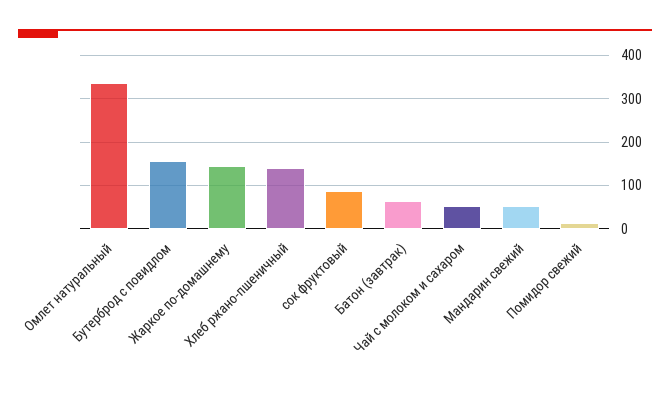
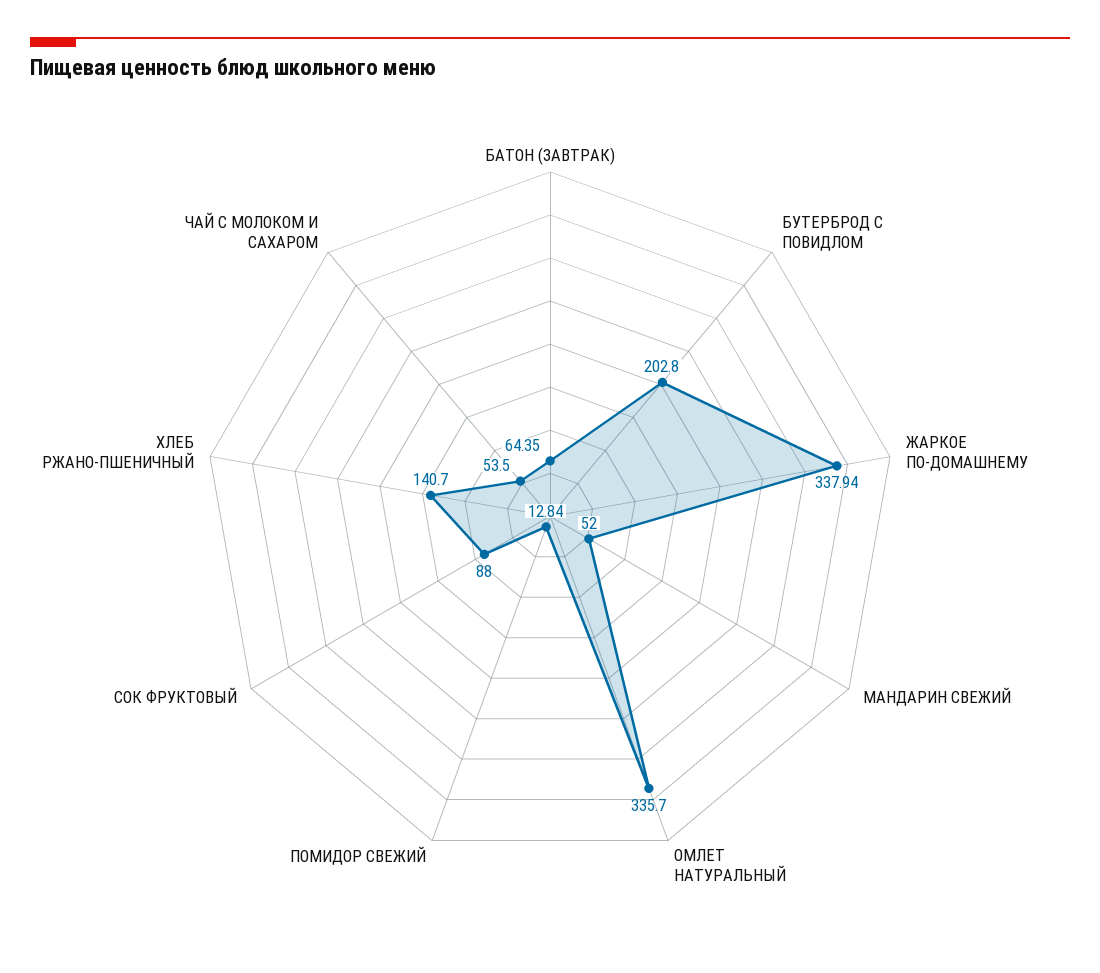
Бутерброд с повидлом: 160 -> 202.8
Жаркое по-домашнему: 140 -> 337.94

